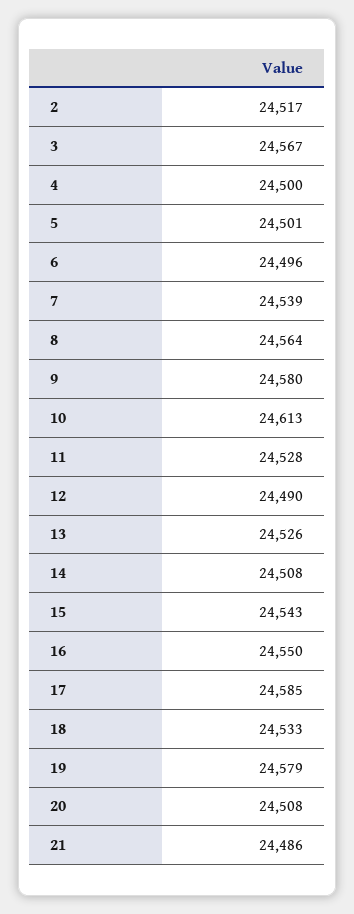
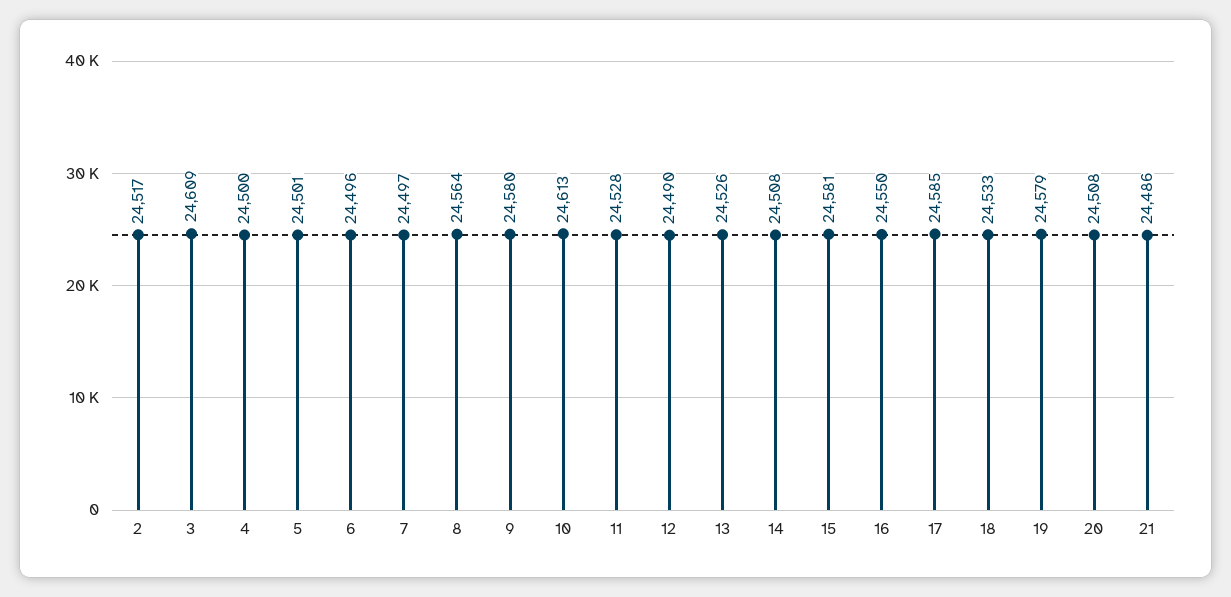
3: 24567 -> 24609
7: 24539 -> 24497
15: 24543 -> 24581

